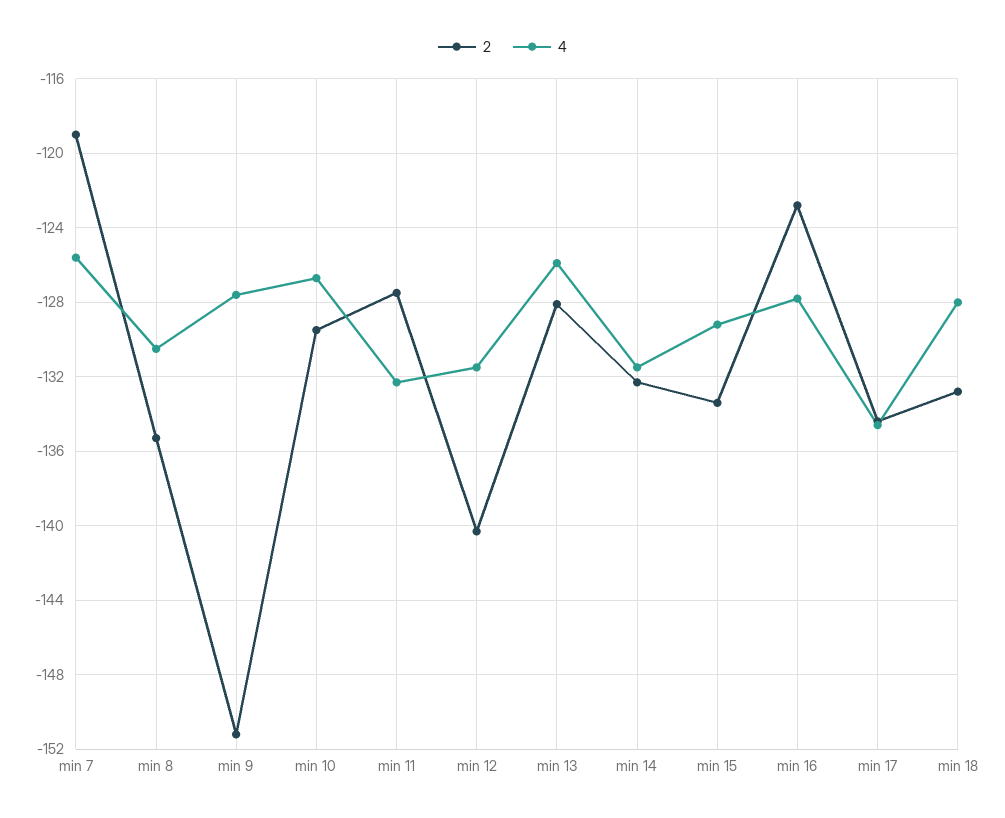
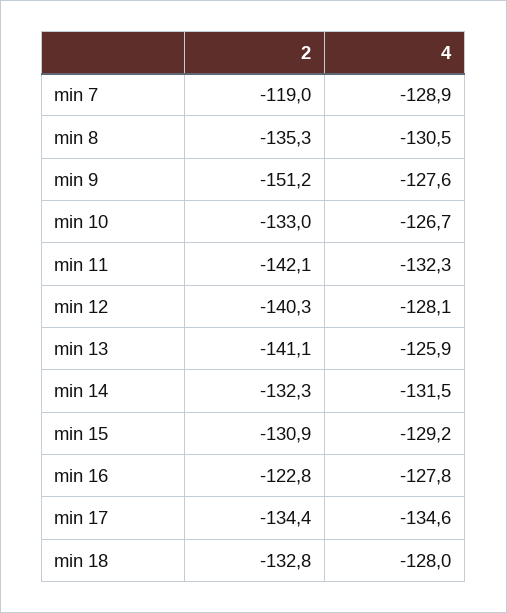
4, min 7: -125.5 -> -128.9
2, min 10: -129.5 -> -133
2, min 11: -127.5 -> -142.1
4, min 12: -131.5 -> -128.1
2, min 13: -128 -> -141.1
2, min 15: -133.5 -> -130.9

